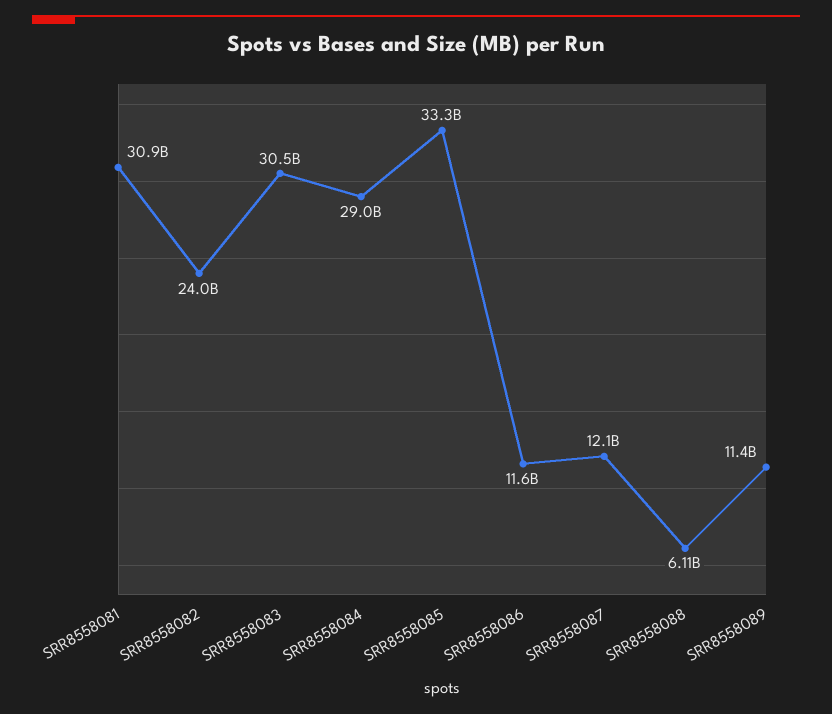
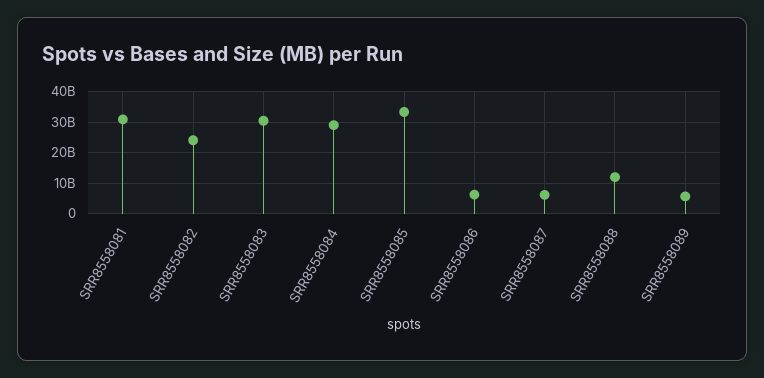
SRR8558086: 11600000000 -> 6000000000
SRR8558087: 12100000000 -> 6000000000
SRR8558088: 6110000000 -> 12000000000
SRR8558089: 11400000000 -> 6000000000

